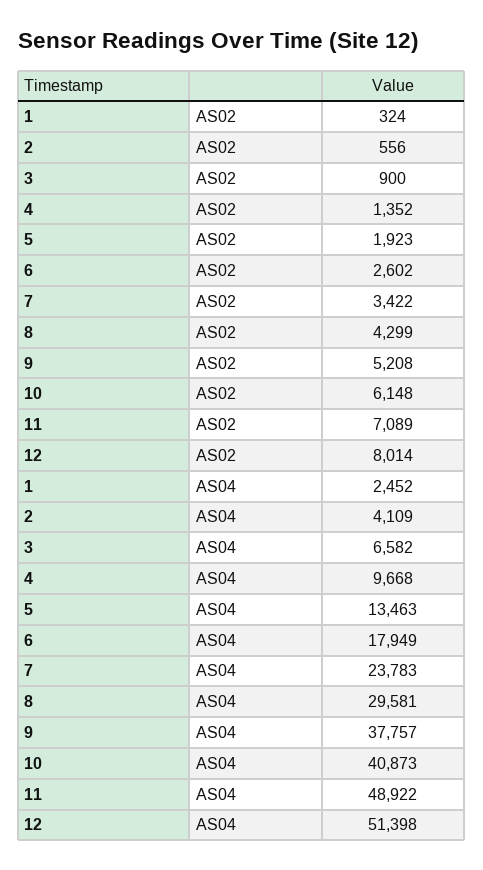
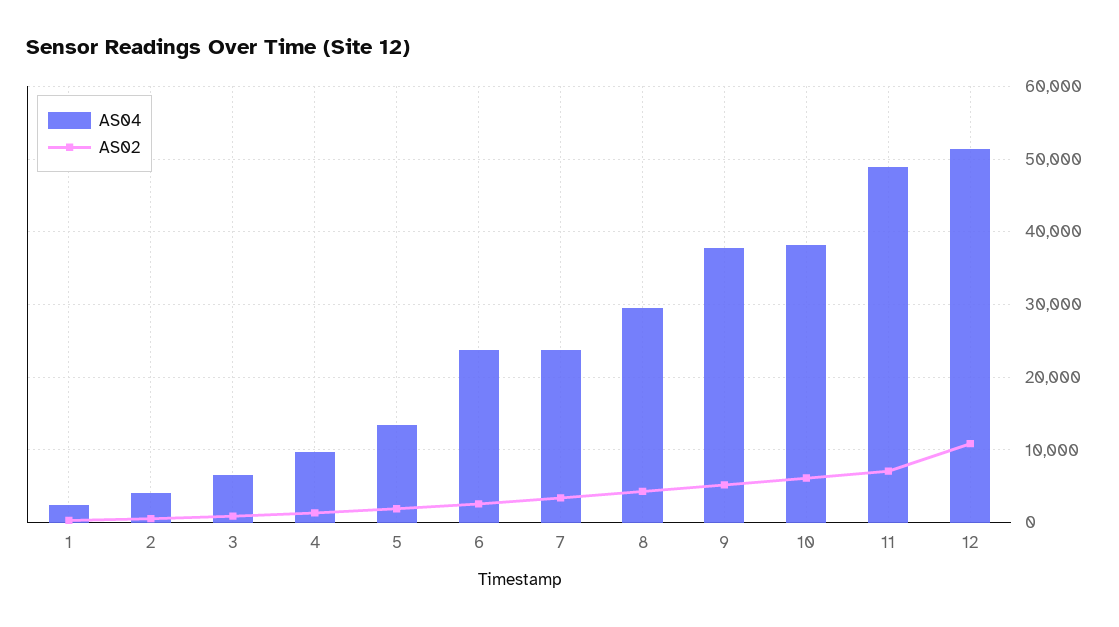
AS02, 12: 8014 -> 11000
AS04, 6: 17949 -> 24000
AS04, 10: 40873 -> 38000

